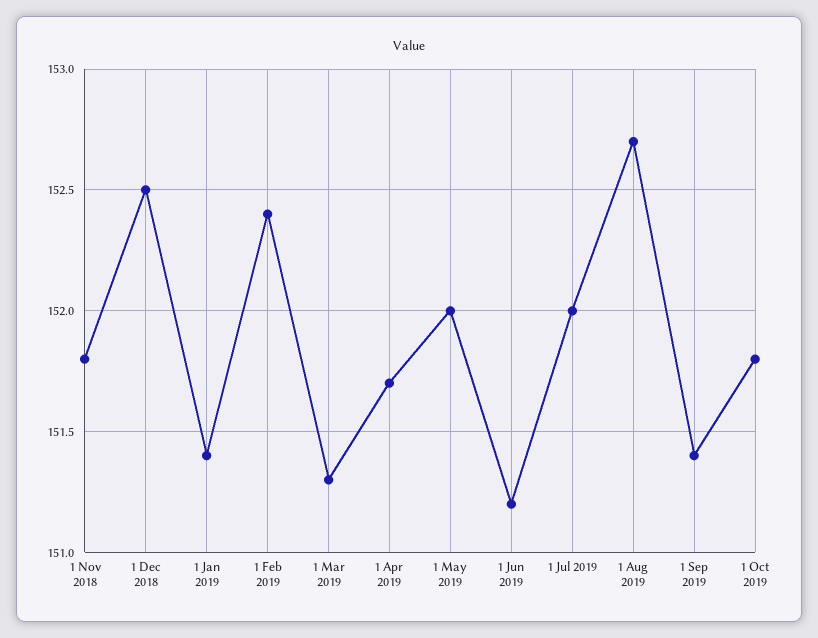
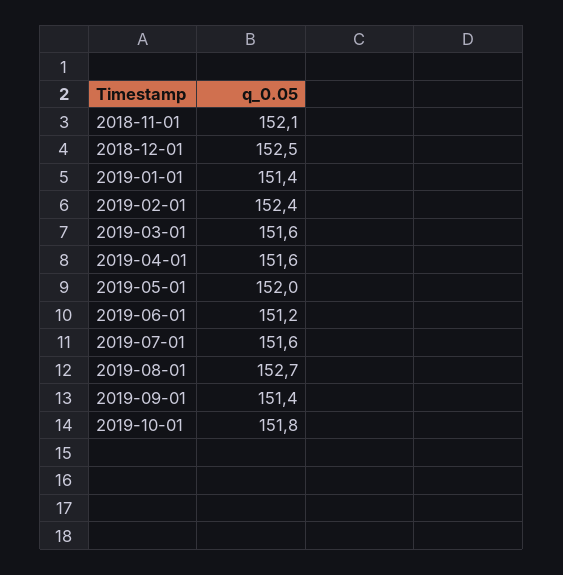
1 Nov 2018: 151.8 -> 152.1
1 Mar 2019: 151.3 -> 151.6
1 Apr 2019: 151.7 -> 151.6
1 Jul 2019: 152 -> 151.6

